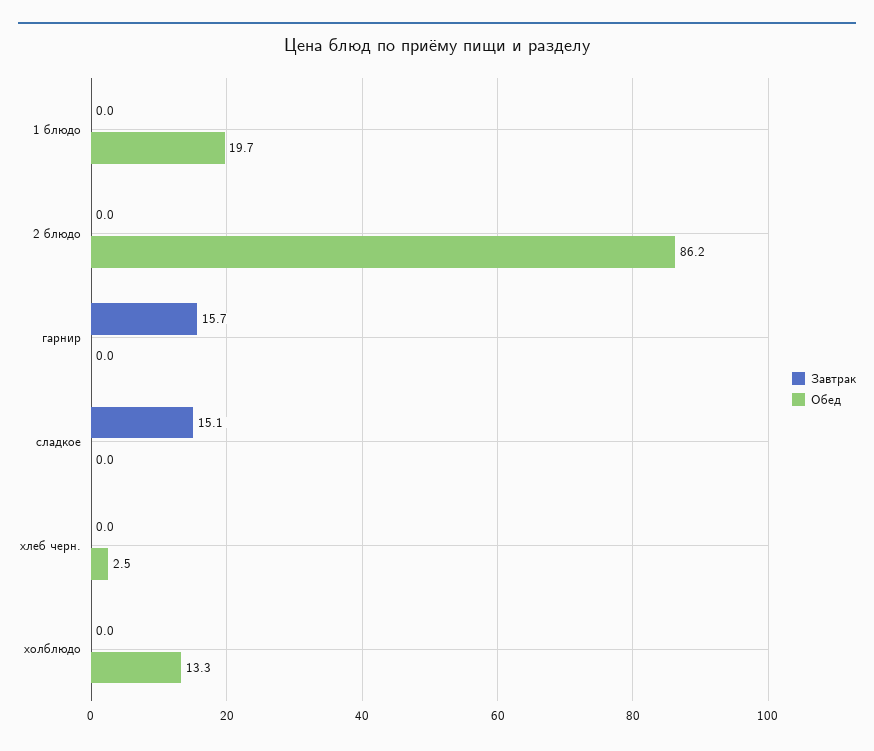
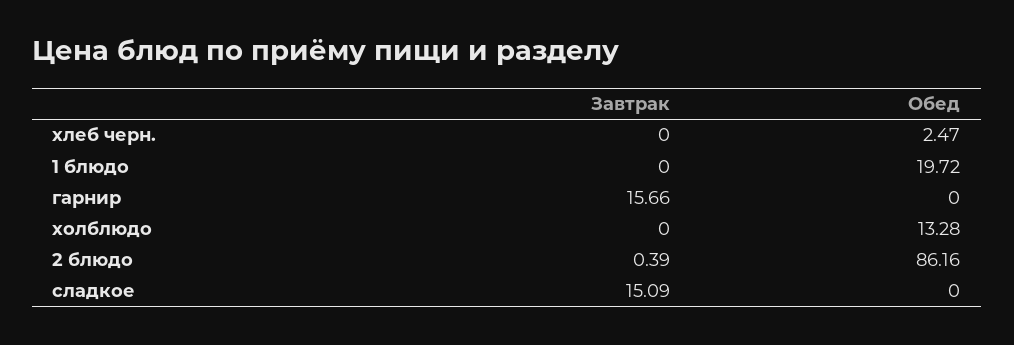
Завтрак, 2 блюдо: 0 -> 0.39

